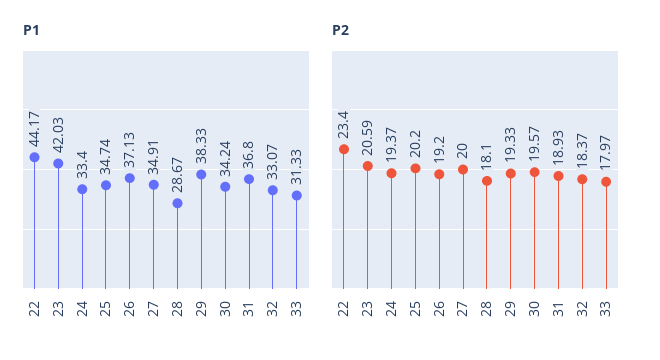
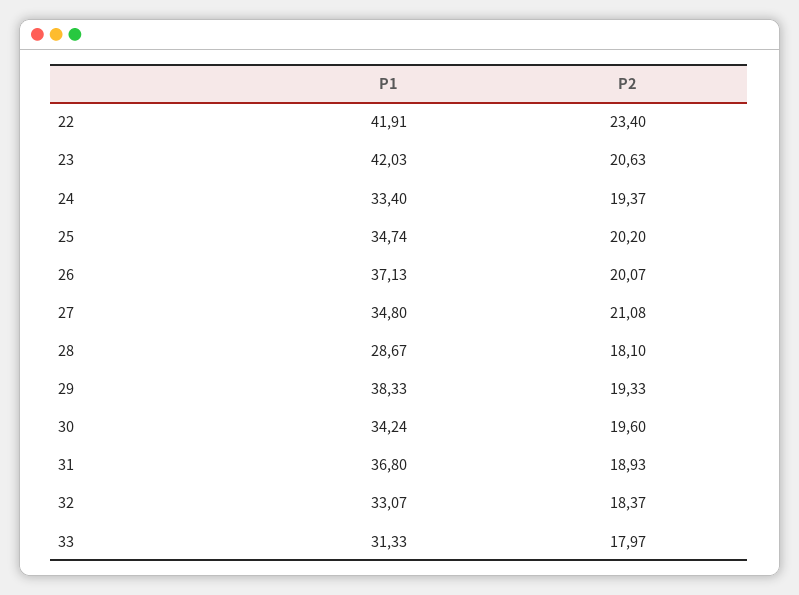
P1, 22: 44.17 -> 41.91
P1, 27: 34.91 -> 34.8
P2, 23: 20.59 -> 20.63
P2, 26: 19.2 -> 20.07
P2, 27: 20 -> 21.08
P2, 30: 19.57 -> 19.6

